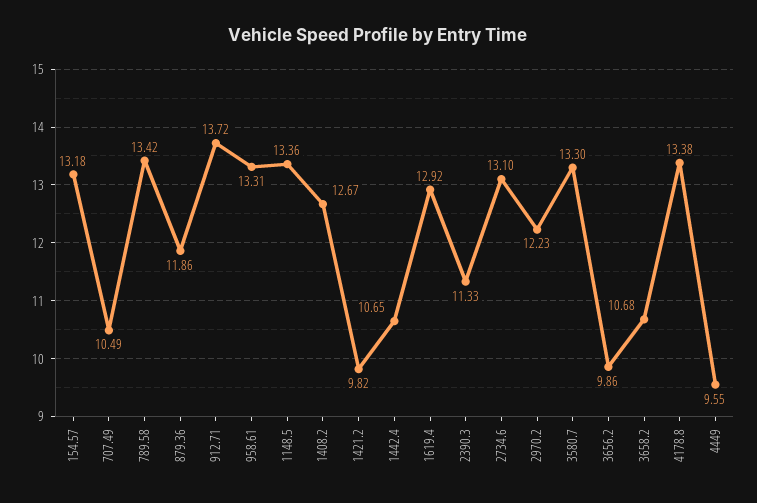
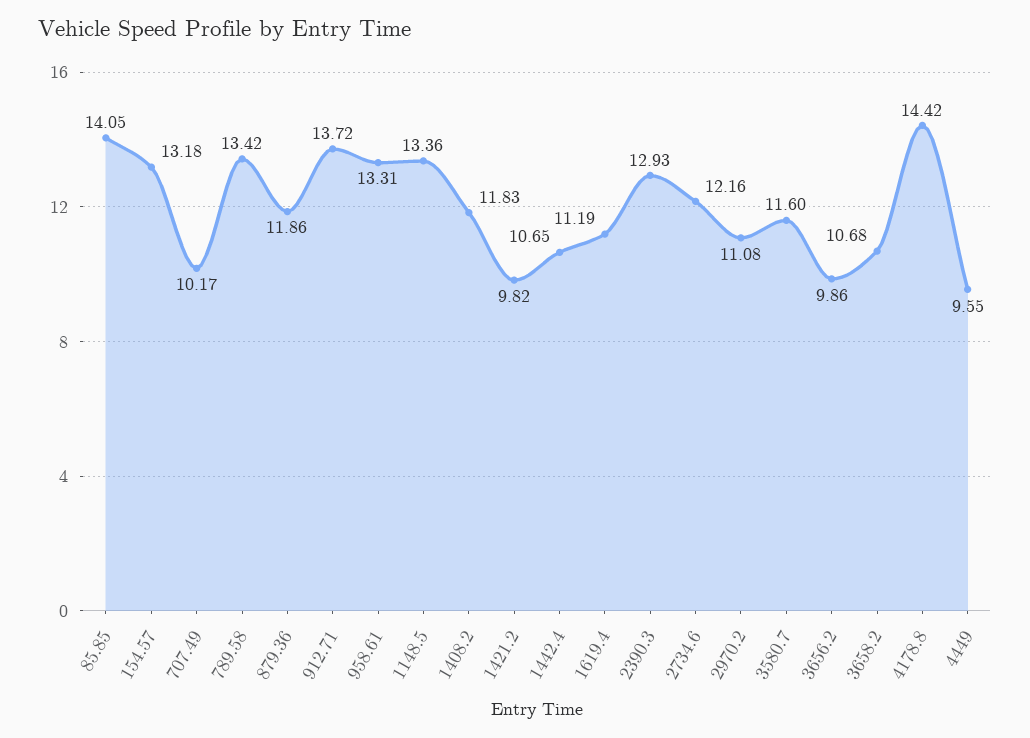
707.49: 10.49 -> 10.17
1408.2: 12.67 -> 11.83
1619.4: 12.92 -> 11.19
2390.3: 11.33 -> 12.93
2734.6: 13.1 -> 12.16
2970.2: 12.23 -> 11.08
3580.7: 13.3 -> 11.6
4178.8: 13.38 -> 14.42
85.85: none -> 14.05

